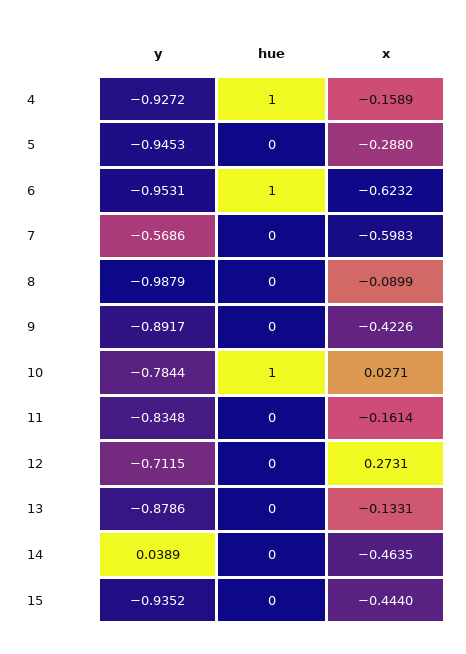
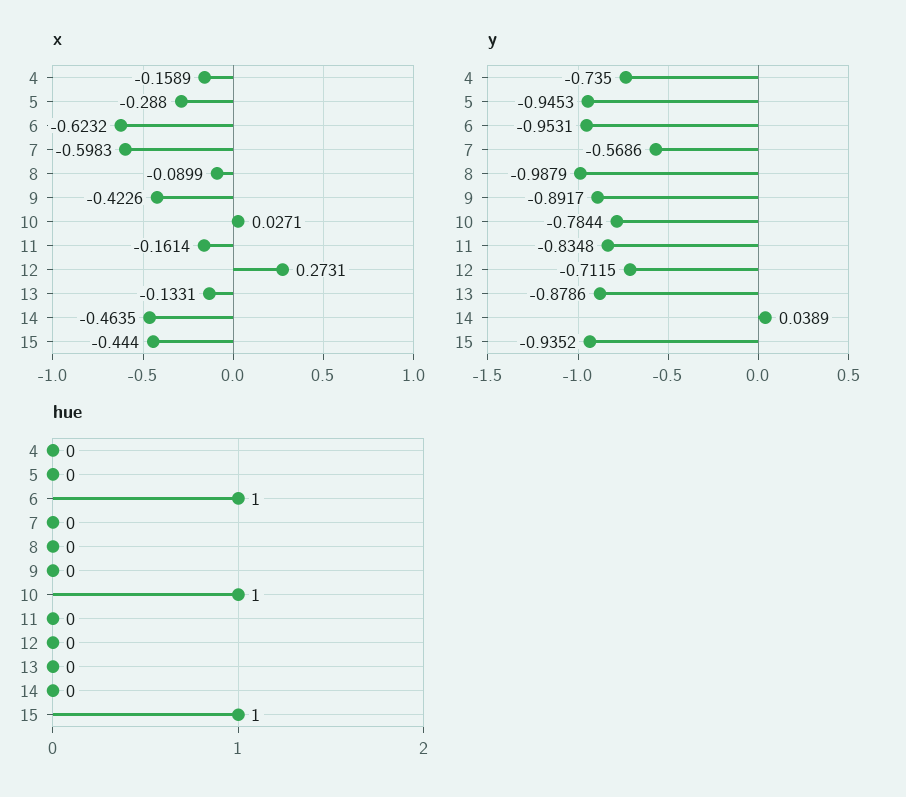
y, 4: -0.9272 -> -0.735
hue, 4: 1 -> 0
hue, 15: 0 -> 1

